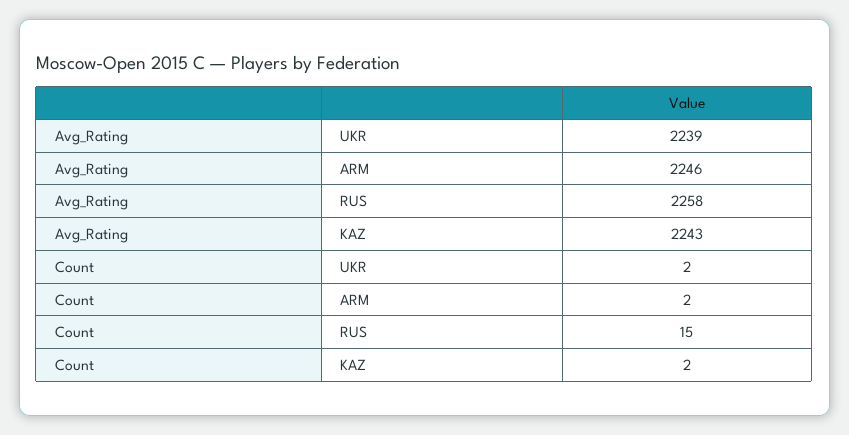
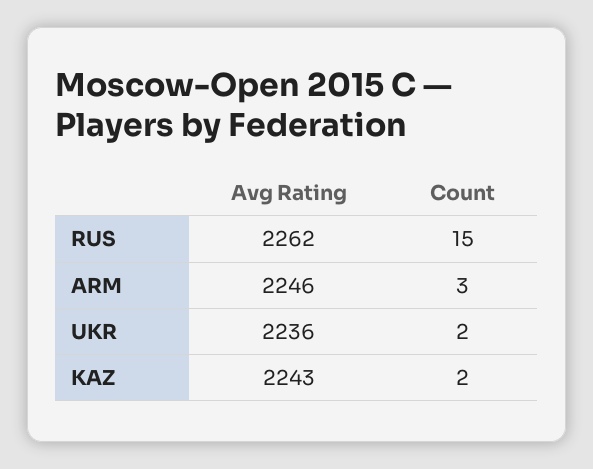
Avg_Rating, UKR: 2239 -> 2236
Avg_Rating, RUS: 2258 -> 2262
Count, ARM: 2 -> 3

